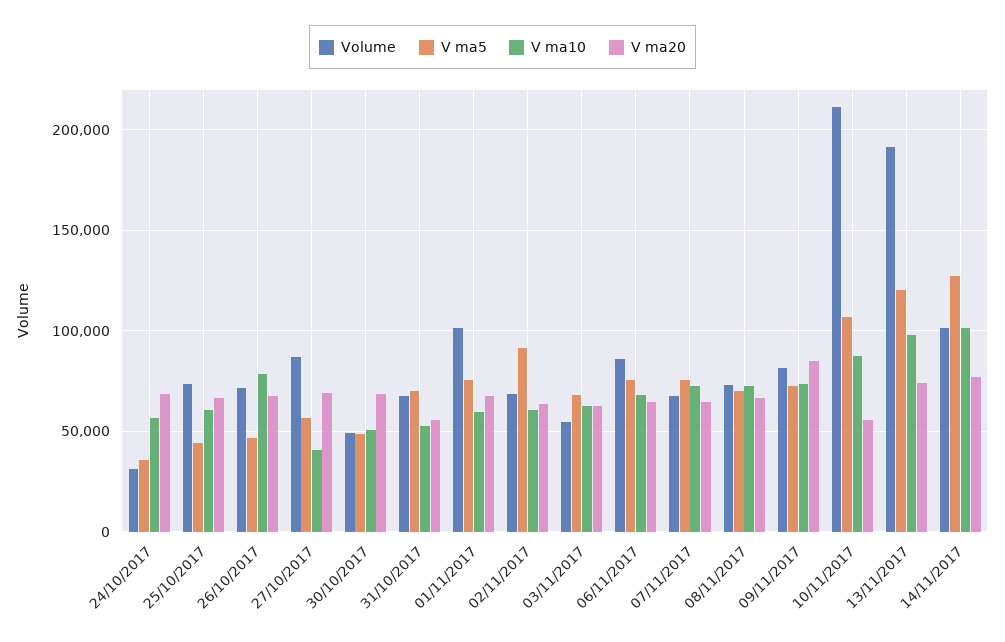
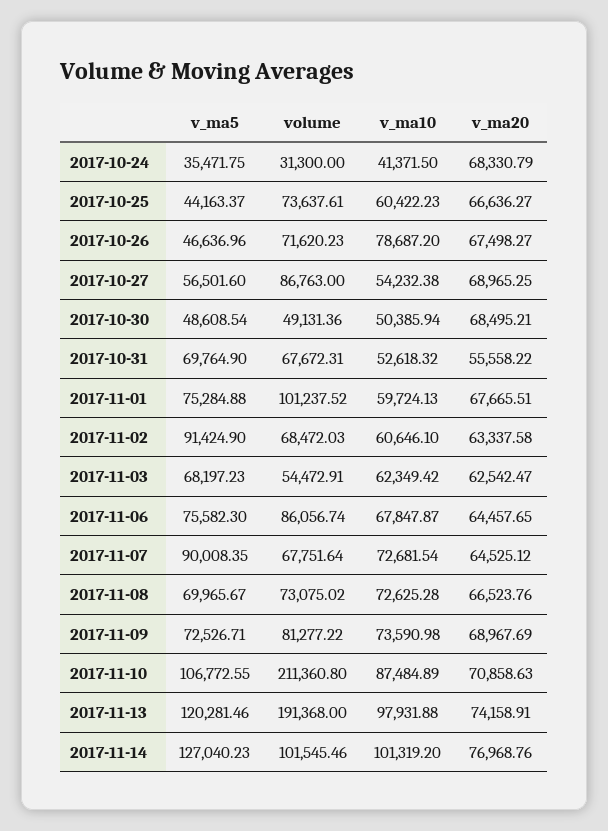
V ma10, 24/10/2017: 55000 -> 41371.5
V ma10, 27/10/2017: 40000 -> 54232.38
V ma5, 07/11/2017: 75000 -> 90008.35
V ma20, 09/11/2017: 85000 -> 68967.69
V ma20, 10/11/2017: 55000 -> 70858.63

